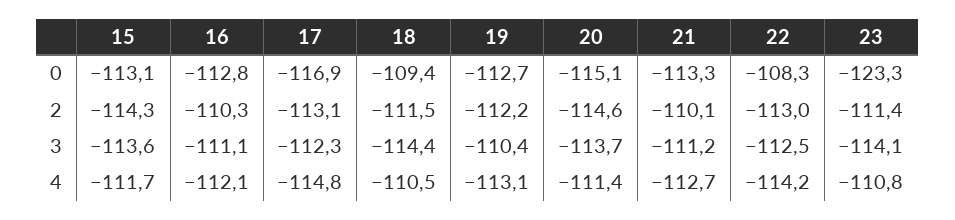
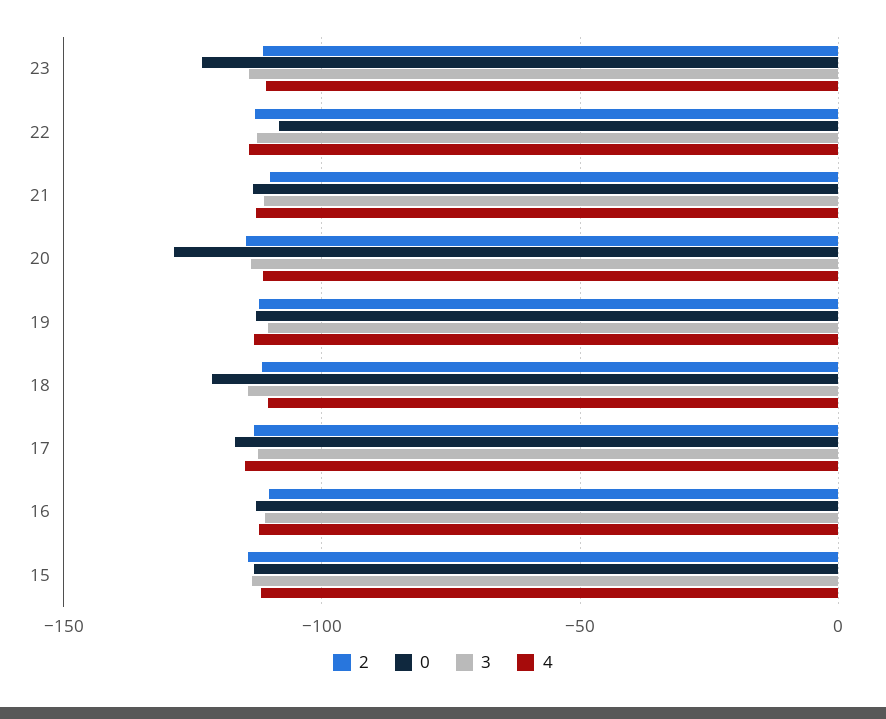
0, 18: -109.4 -> -120
0, 20: -115.1 -> -130

